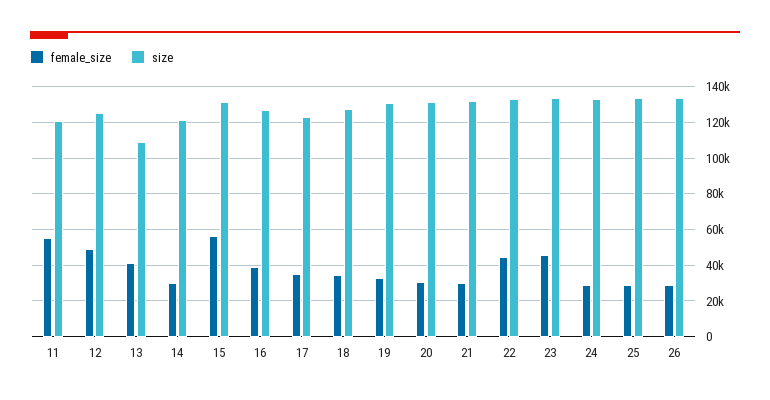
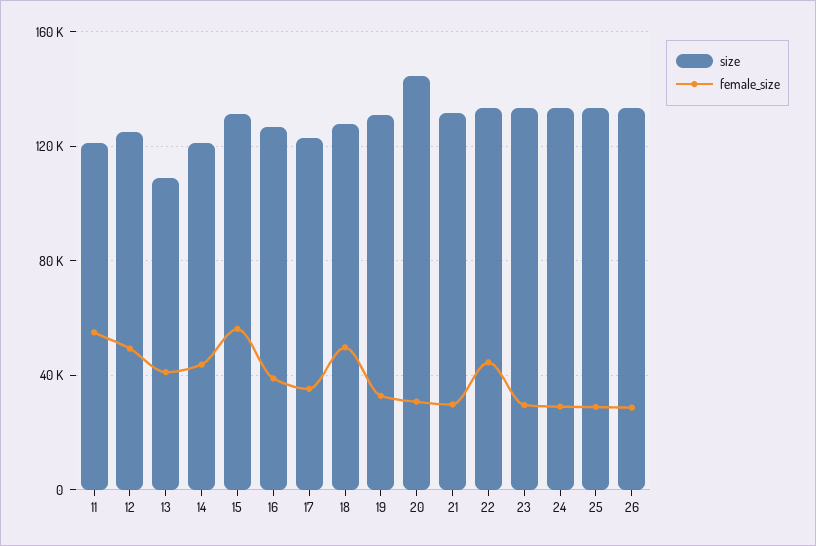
female_size, 14: 30000 -> 45000
female_size, 18: 35000 -> 50000
size, 20: 130000 -> 145000
female_size, 23: 45000 -> 30000

